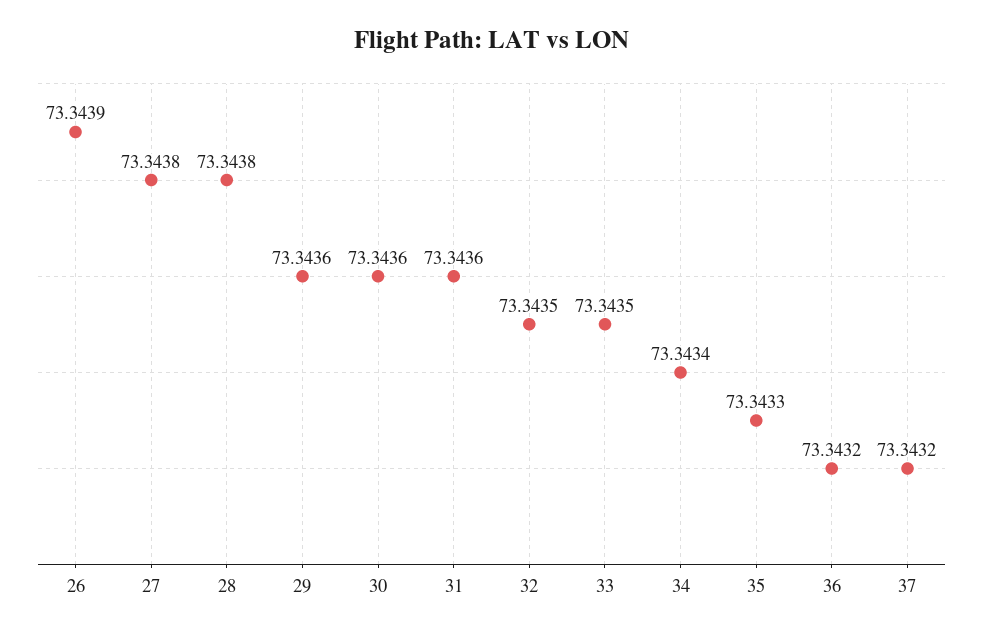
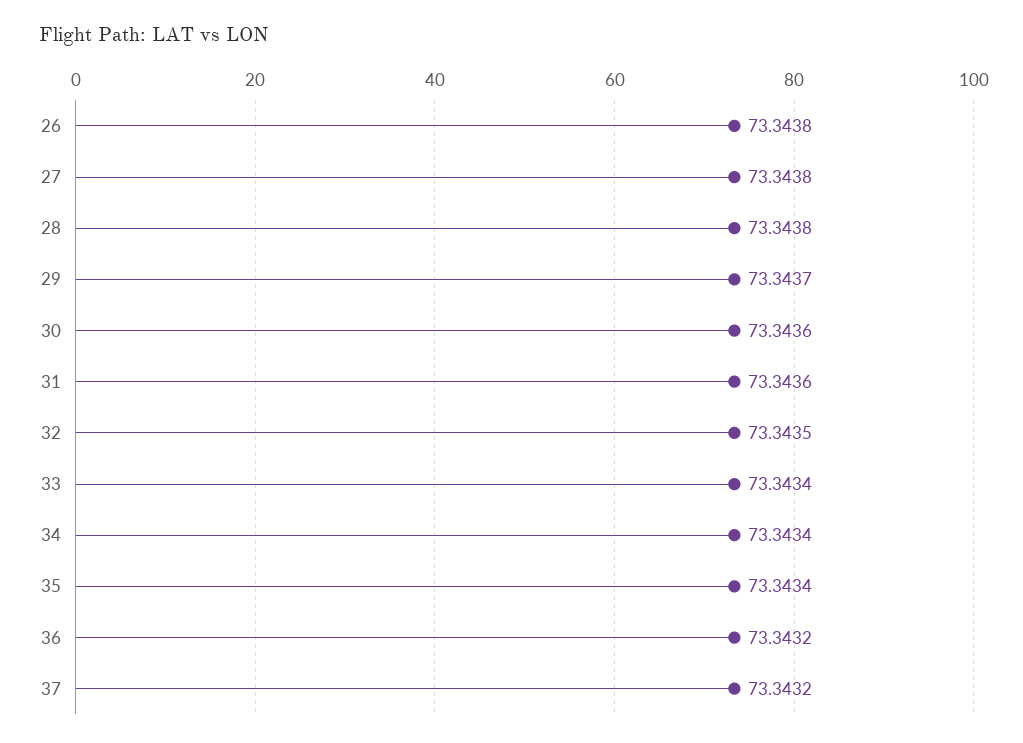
26: 73.3439 -> 73.3438
29: 73.3436 -> 73.3437
33: 73.3435 -> 73.3434
35: 73.3433 -> 73.3434

